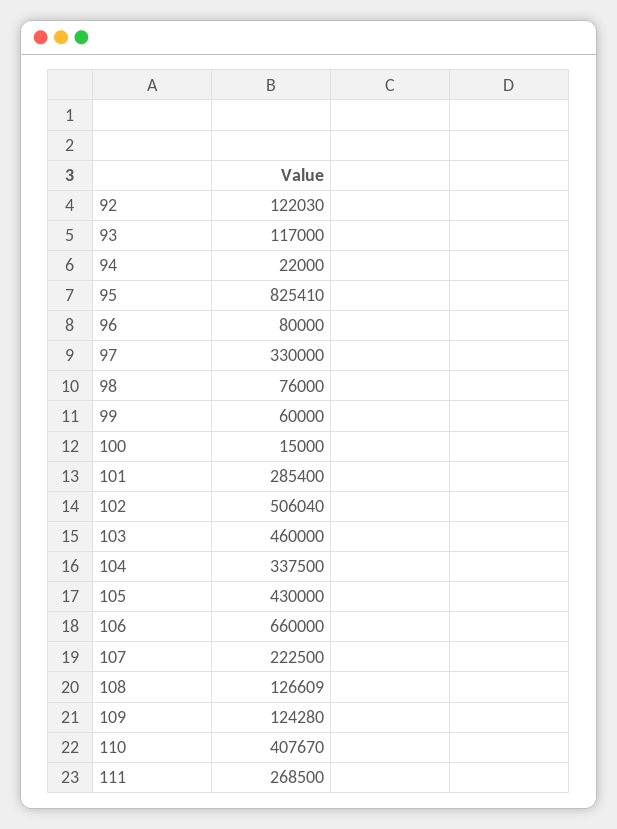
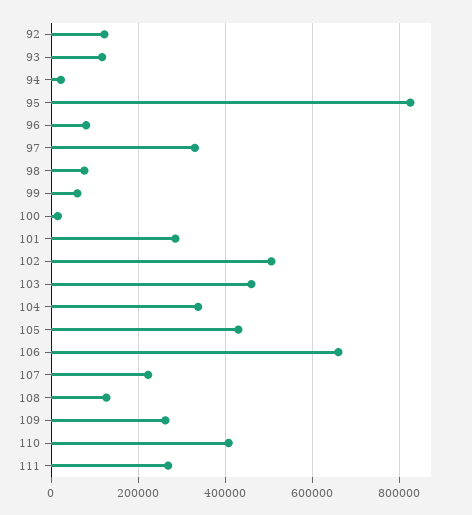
109: 124280 -> 260000

